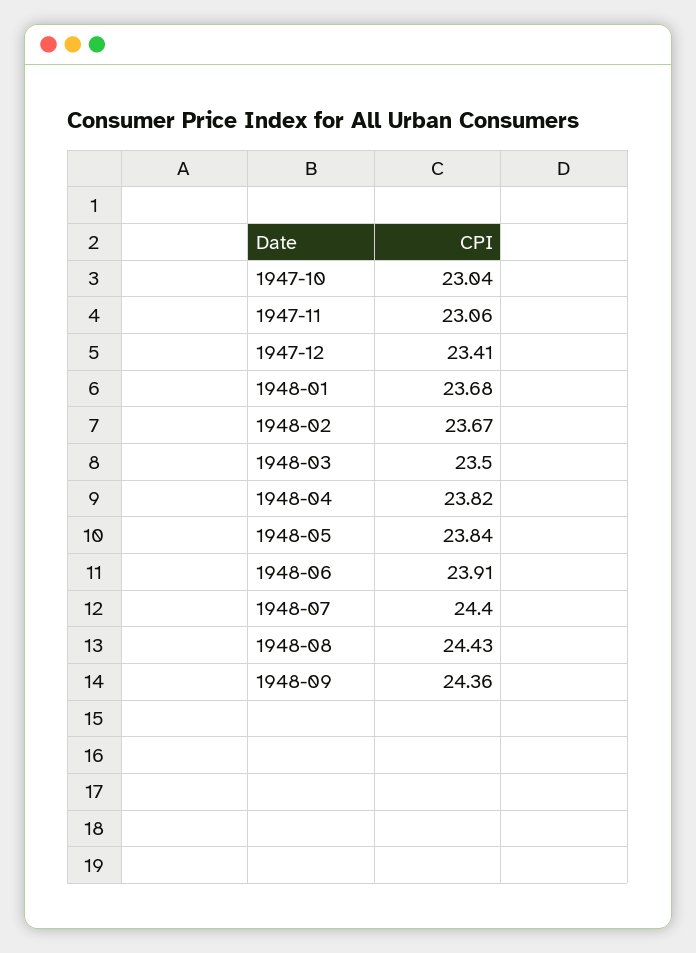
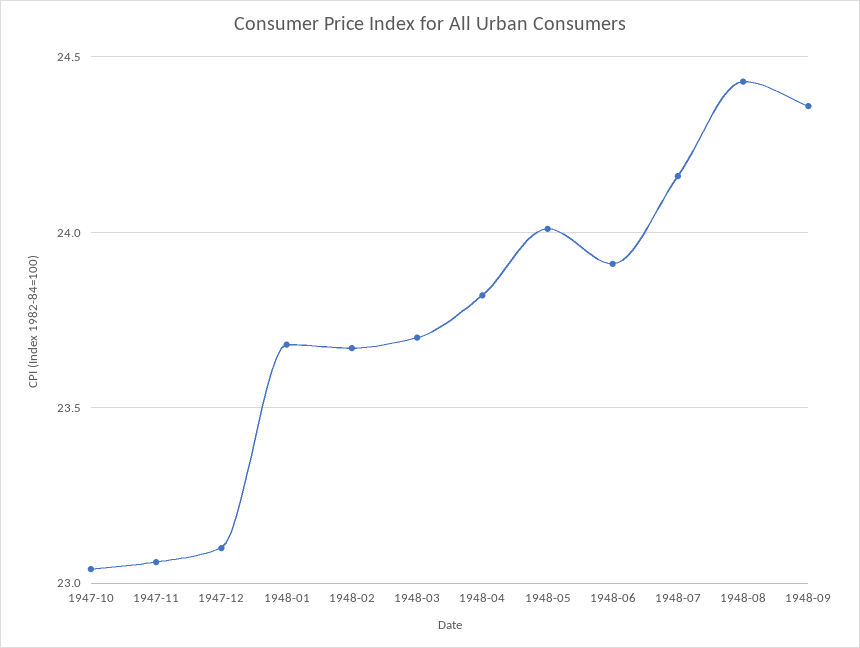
1947-12: 23.41 -> 23.1
1948-03: 23.5 -> 23.7
1948-05: 23.84 -> 24
1948-07: 24.4 -> 24.15

